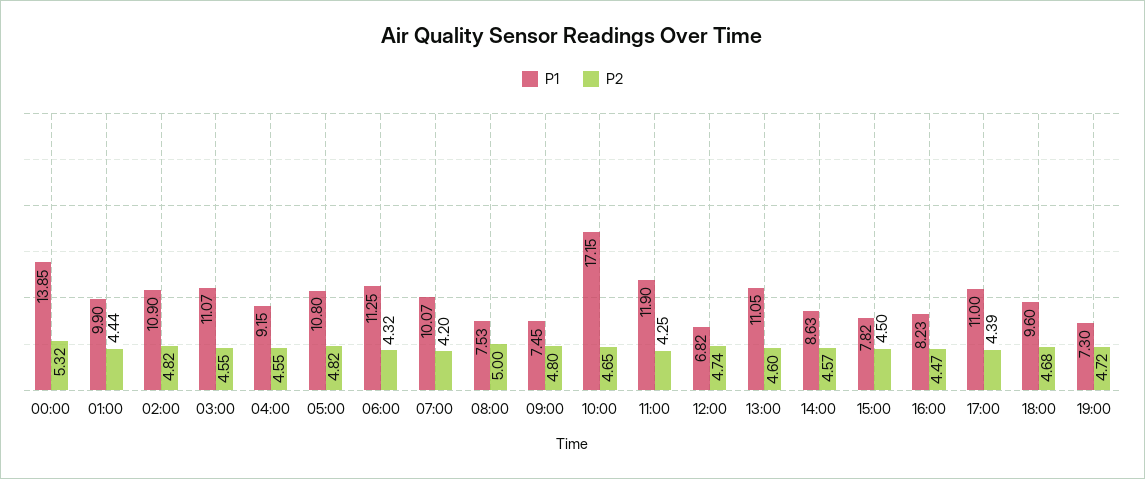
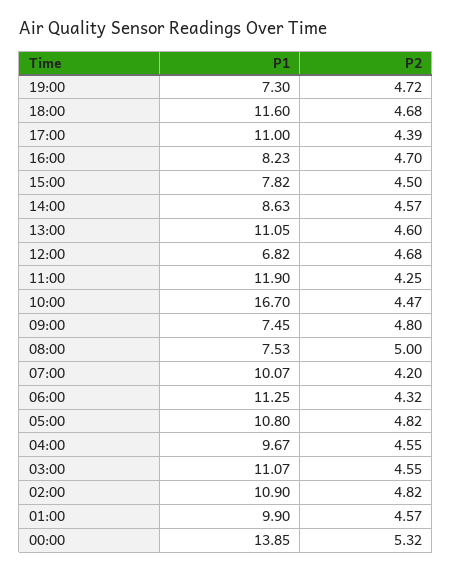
P2, 01:00: 4.44 -> 4.57
P1, 04:00: 9.15 -> 9.67
P1, 10:00: 17.15 -> 16.7
P2, 10:00: 4.65 -> 4.47
P2, 12:00: 4.74 -> 4.68
P2, 16:00: 4.47 -> 4.7
P1, 18:00: 9.6 -> 11.6

